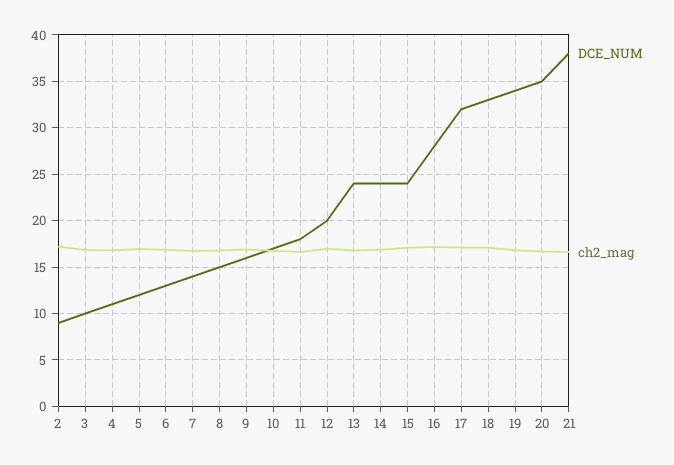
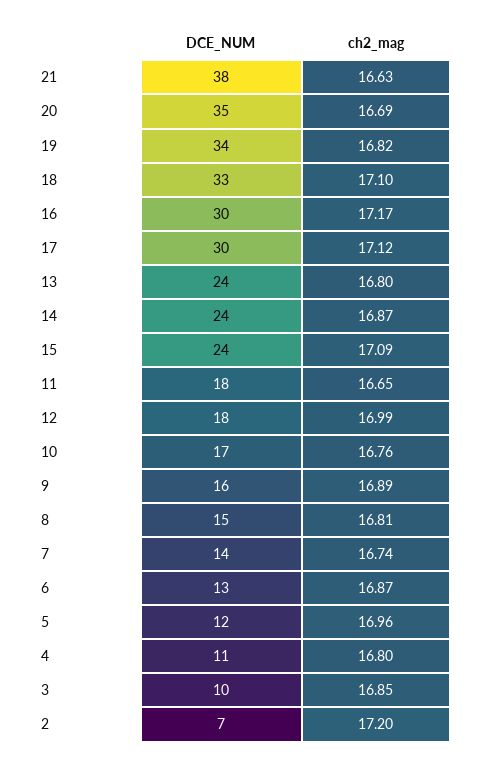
DCE_NUM, 2: 9 -> 7
DCE_NUM, 12: 20 -> 18
DCE_NUM, 16: 28 -> 30
DCE_NUM, 17: 32 -> 30

